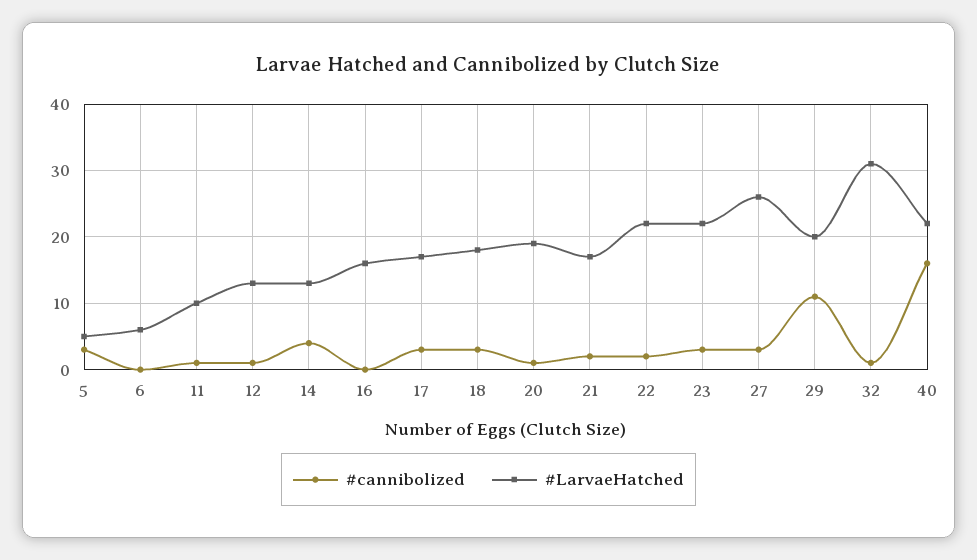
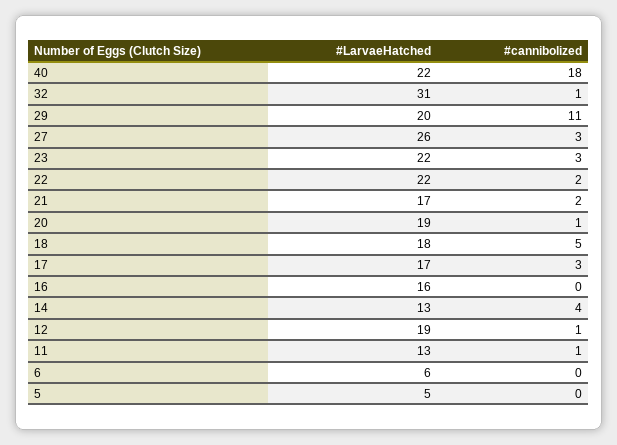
#cannibolized, 5: 3 -> 0
#LarvaeHatched, 11: 10 -> 13
#LarvaeHatched, 12: 13 -> 19
#cannibolized, 18: 3 -> 5
#cannibolized, 40: 16 -> 18

